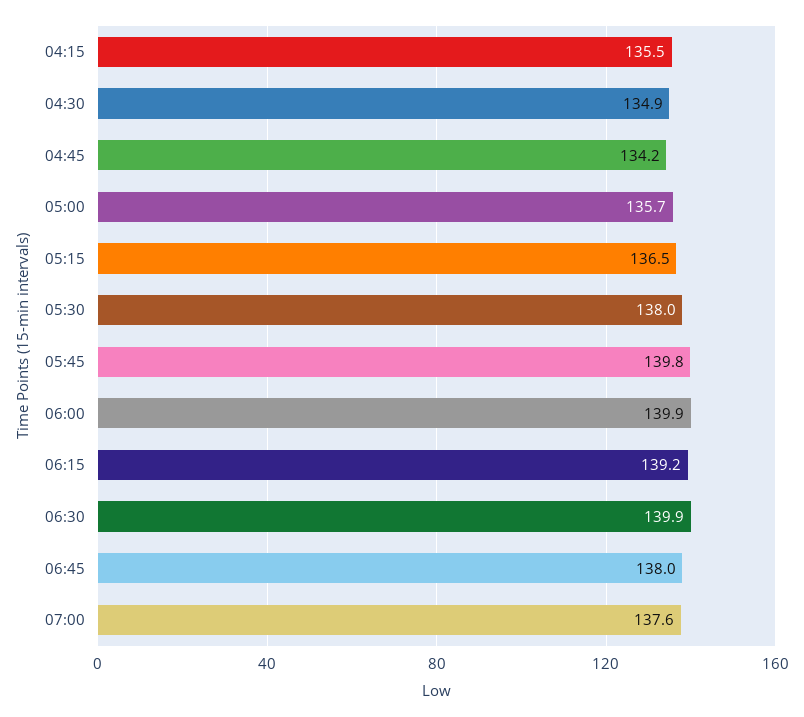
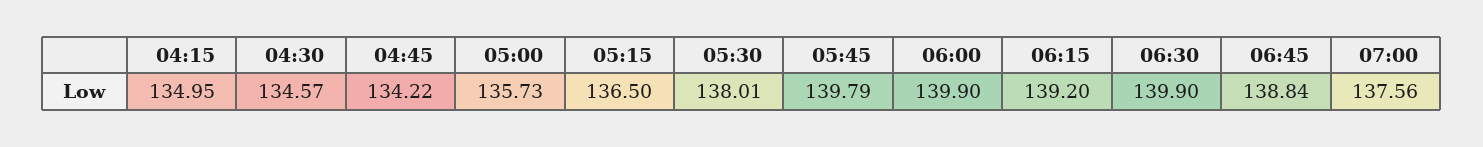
04:15: 135.5 -> 134.95
04:30: 134.9 -> 134.57
06:45: 138 -> 138.84

